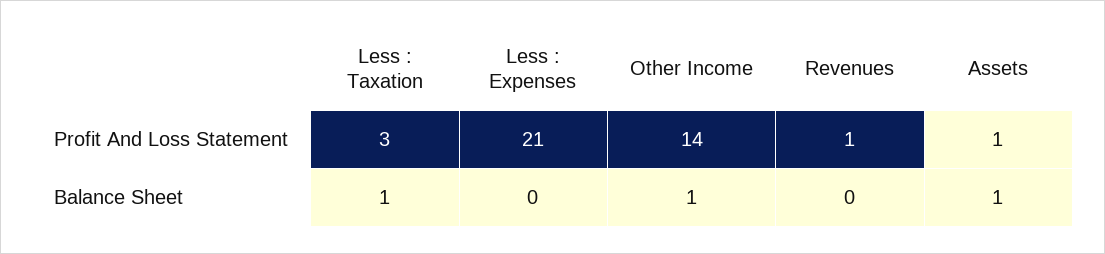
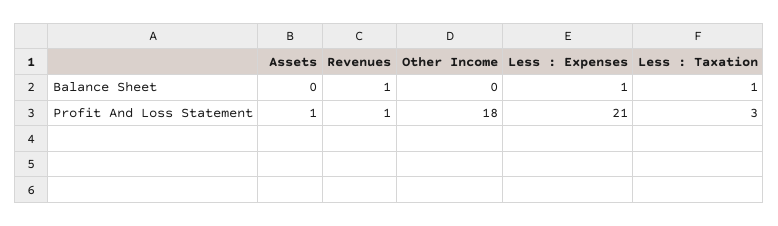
Other Income, Profit And Loss Statement: 14 -> 18
Less : Expenses, Balance Sheet: 0 -> 1
Other Income, Balance Sheet: 1 -> 0
Revenues, Balance Sheet: 0 -> 1
Assets, Balance Sheet: 1 -> 0

